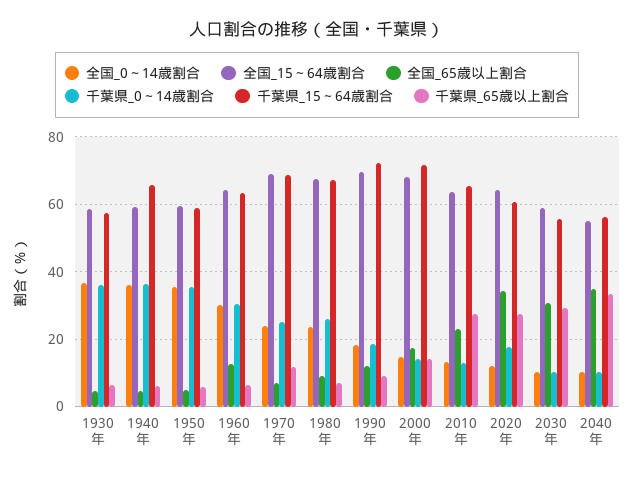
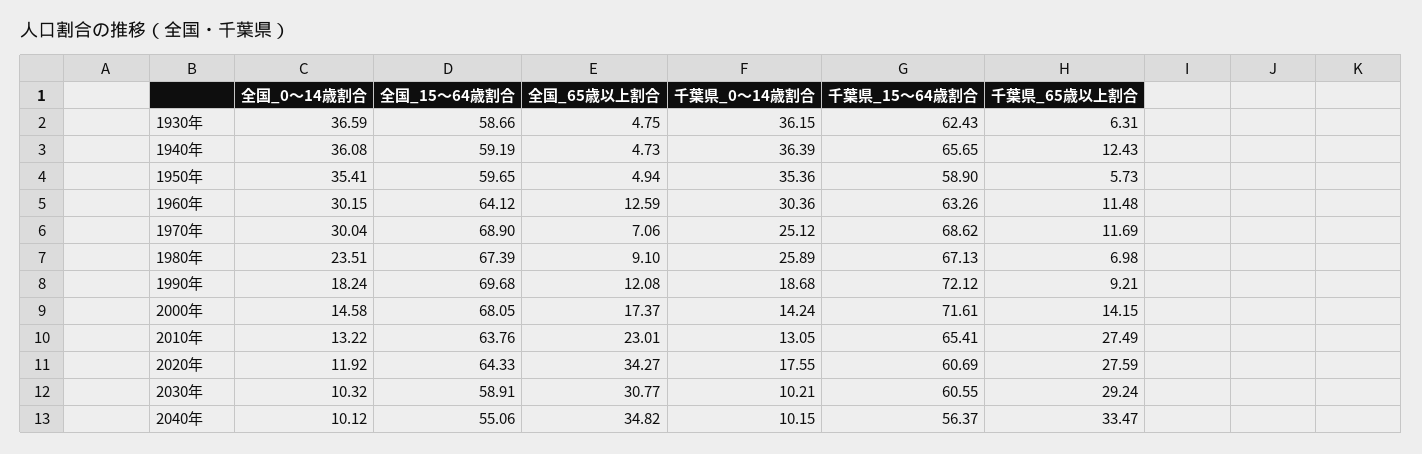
千葉県_15～64歳割合, 1930年: 58 -> 62.43
千葉県_65歳以上割合, 1940年: 6 -> 12.43
千葉県_65歳以上割合, 1960年: 6 -> 11.48
全国_0～14歳割合, 1970年: 24 -> 30.04
千葉県_15～64歳割合, 2030年: 56 -> 60.55

